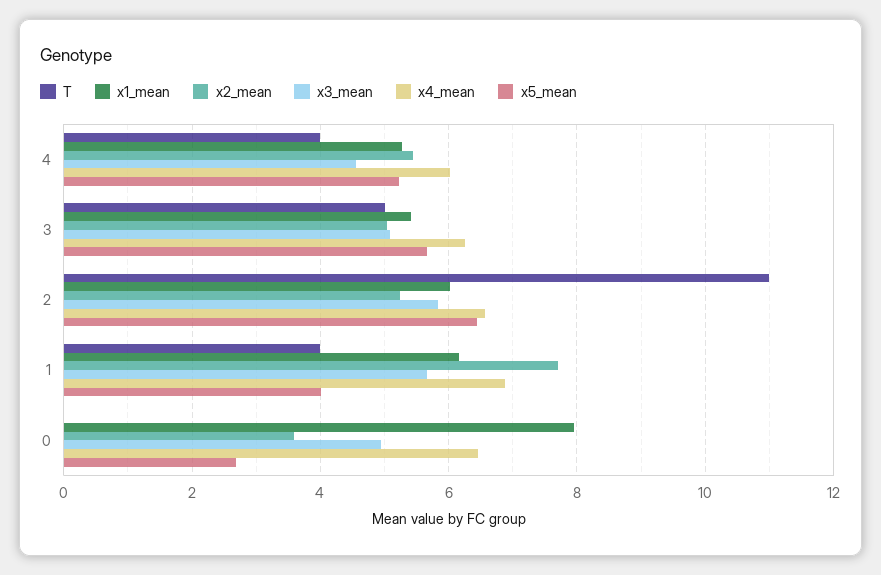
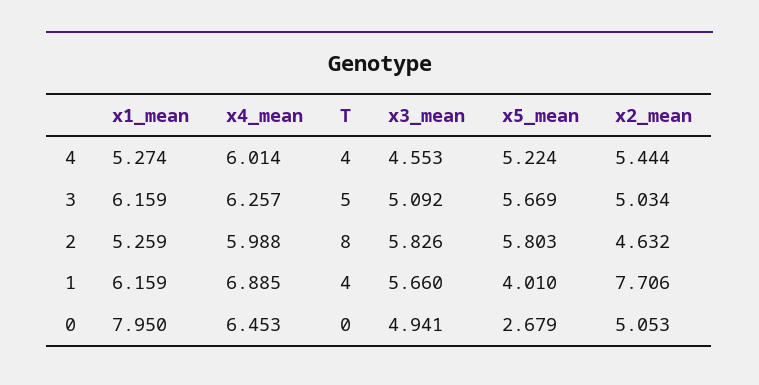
x1_mean, 3: 5.4 -> 6.159
T, 2: 11 -> 8
x1_mean, 2: 6 -> 5.259
x2_mean, 2: 5.2 -> 4.632
x4_mean, 2: 6.6 -> 5.988
x5_mean, 2: 6.4 -> 5.803
x2_mean, 0: 3.6 -> 5.053

